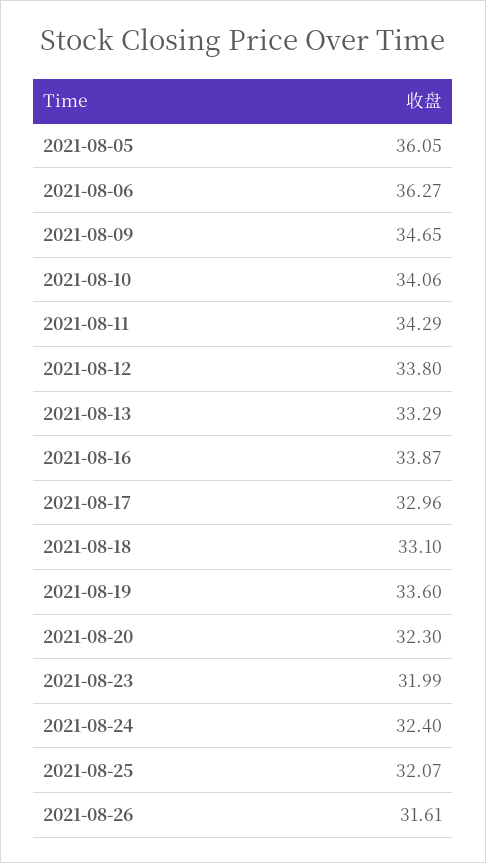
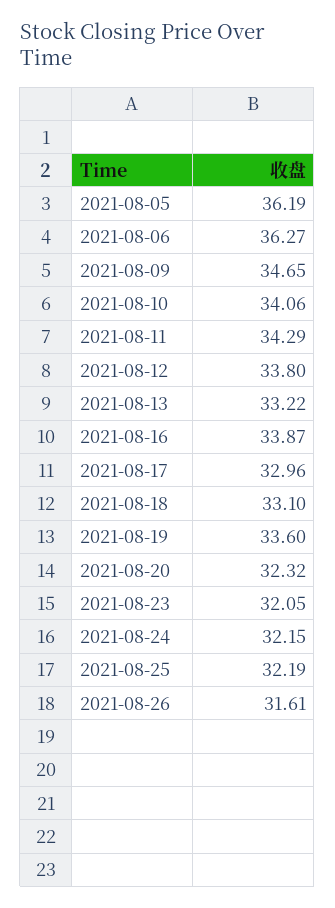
2021-08-05: 36.05 -> 36.19
2021-08-13: 33.29 -> 33.22
2021-08-20: 32.3 -> 32.32
2021-08-23: 31.99 -> 32.05
2021-08-24: 32.4 -> 32.15
2021-08-25: 32.07 -> 32.19

